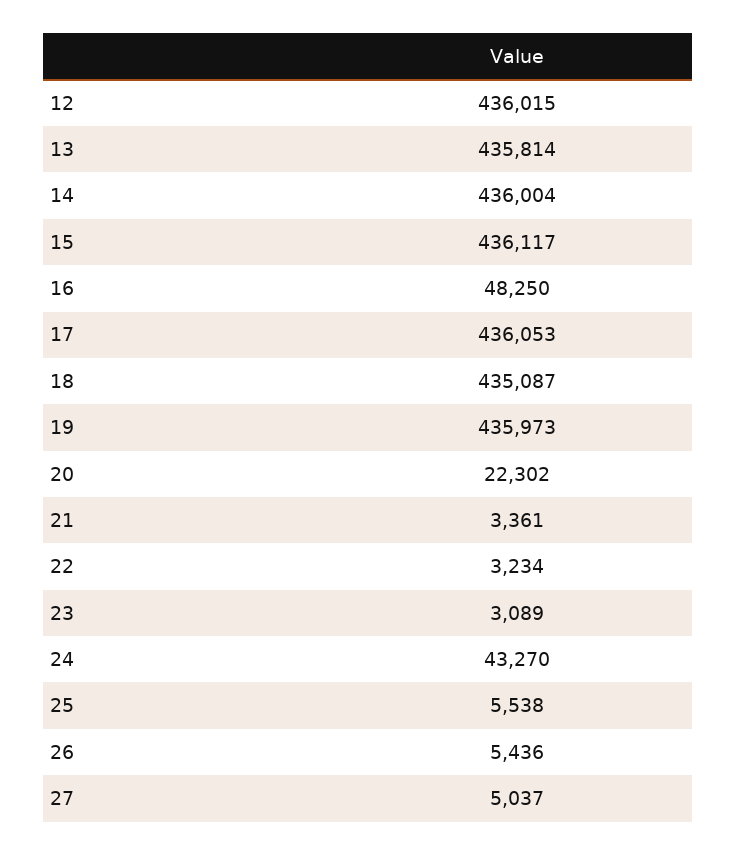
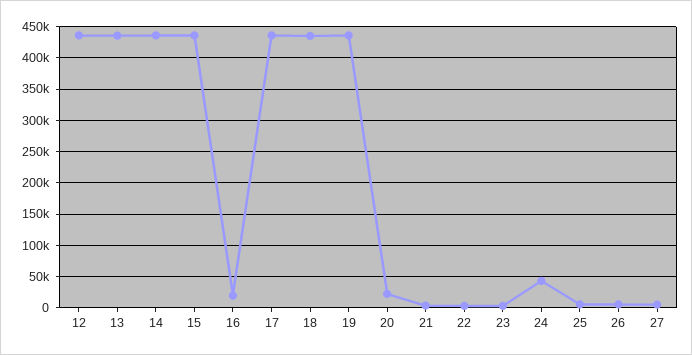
16: 48250 -> 20000

